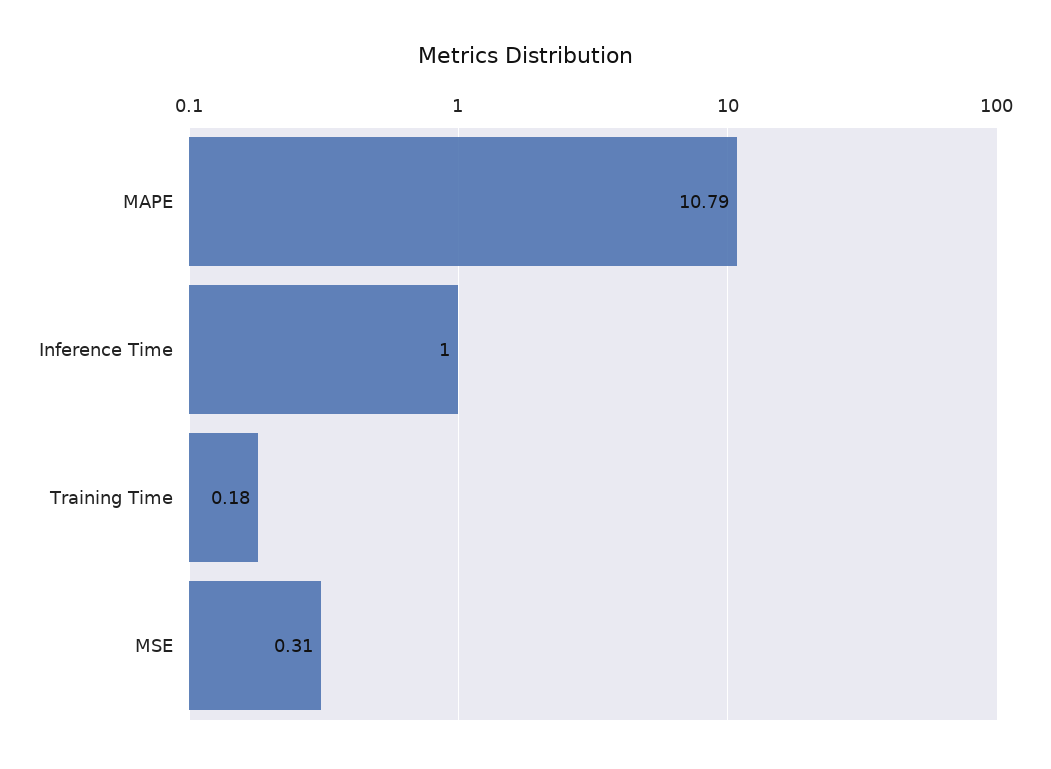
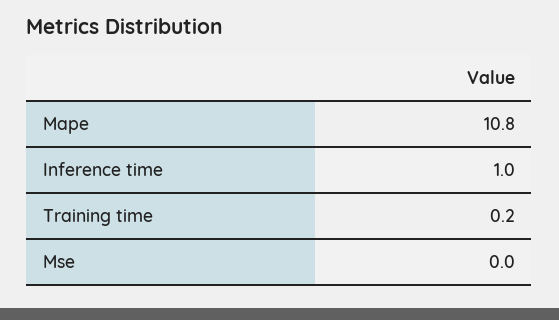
MSE: 0.31 -> 0

